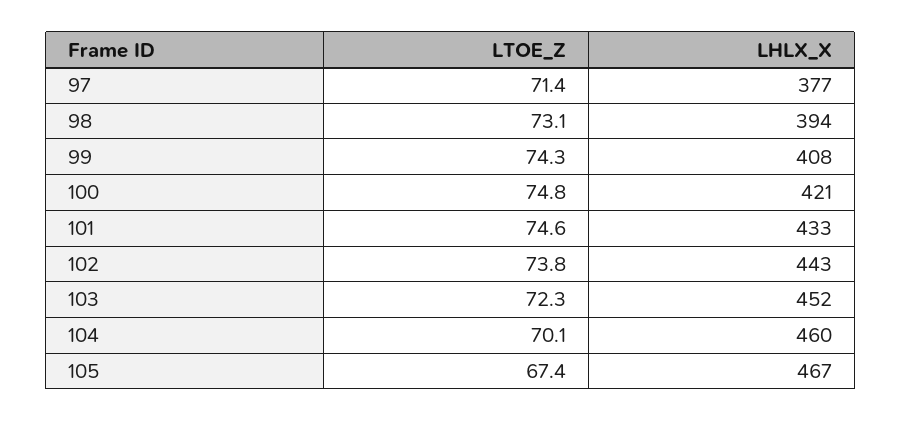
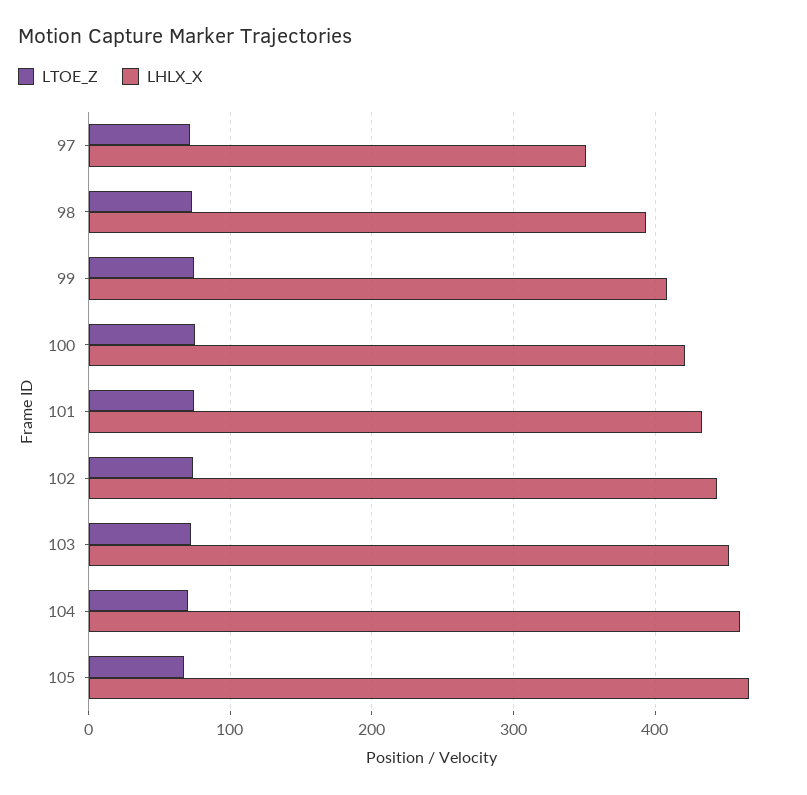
LHLX_X, 97: 377 -> 350

